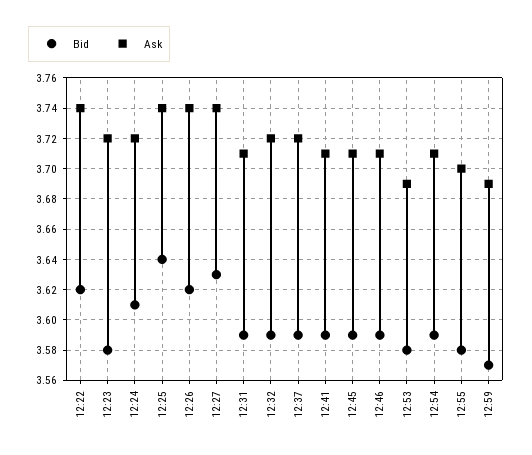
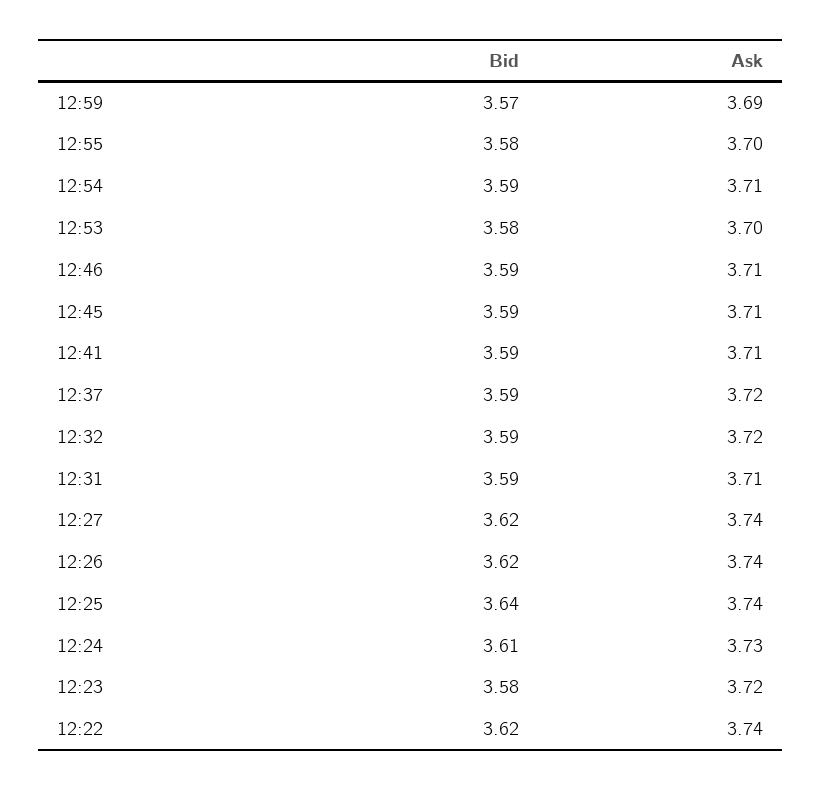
Ask, 12:24: 3.72 -> 3.73
Bid, 12:27: 3.63 -> 3.62
Ask, 12:53: 3.69 -> 3.7

